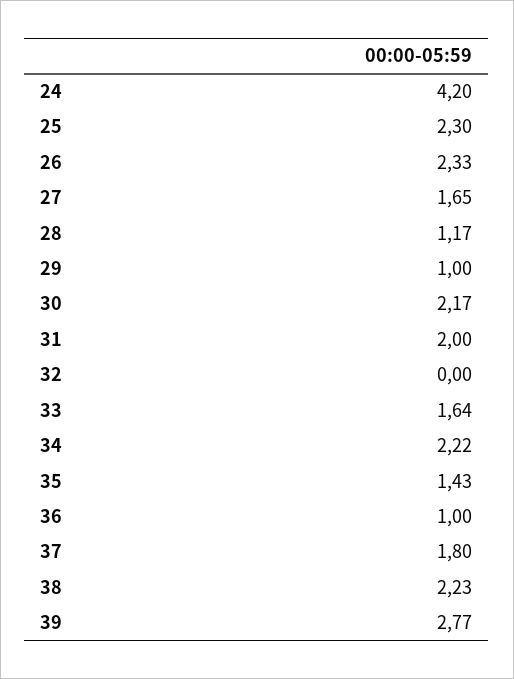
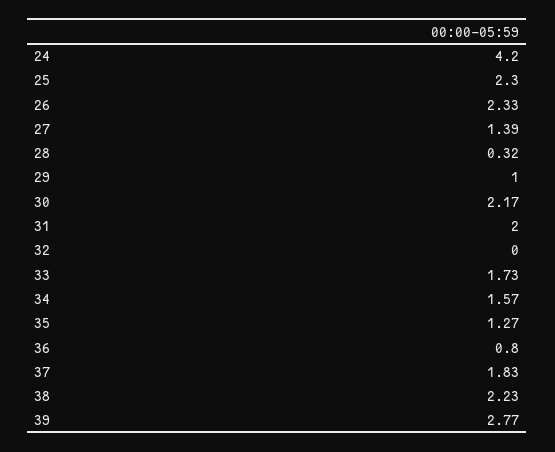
27: 1.65 -> 1.39
28: 1.17 -> 0.32
33: 1.64 -> 1.73
34: 2.22 -> 1.57
35: 1.43 -> 1.27
36: 1 -> 0.8
37: 1.8 -> 1.83

